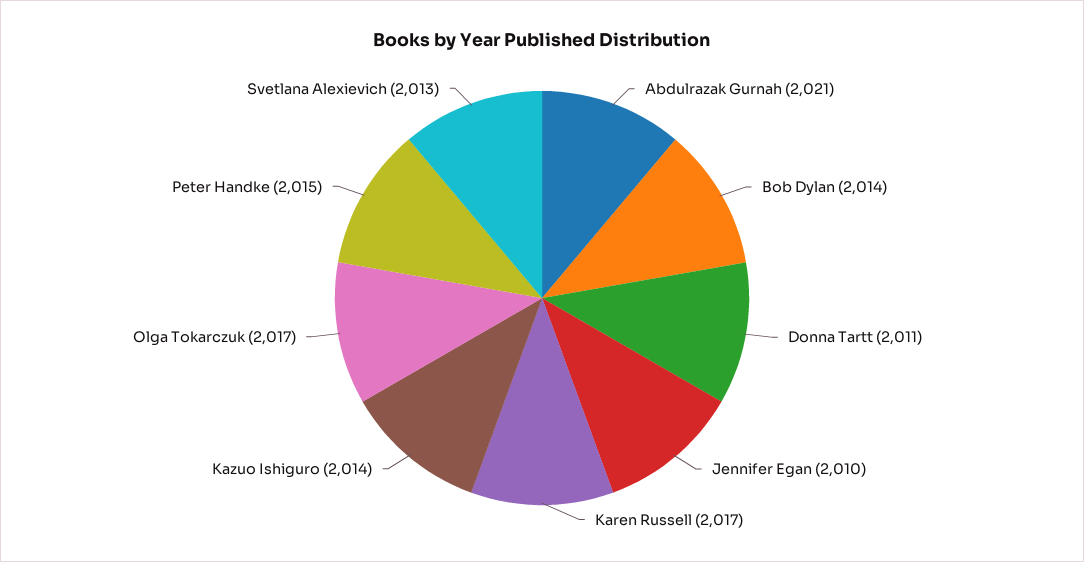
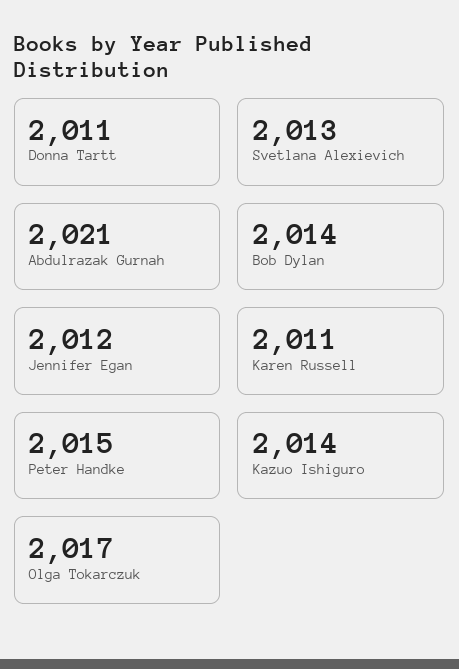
Jennifer Egan: 2010 -> 2012
Karen Russell: 2017 -> 2011

